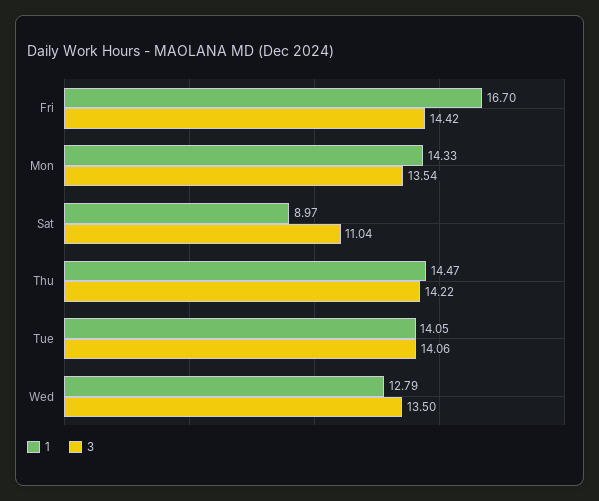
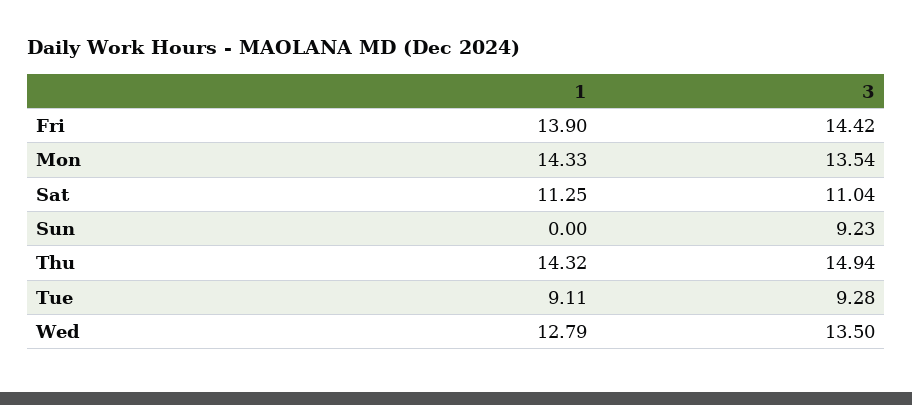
1, Fri: 16.7 -> 13.9
1, Sat: 8.97 -> 11.25
1, Thu: 14.47 -> 14.32
3, Thu: 14.22 -> 14.94
1, Tue: 14.05 -> 9.11
3, Tue: 14.06 -> 9.28
1, Sun: none -> 0
3, Sun: none -> 9.23

